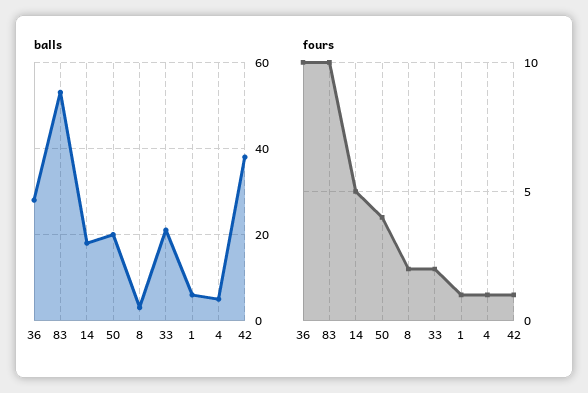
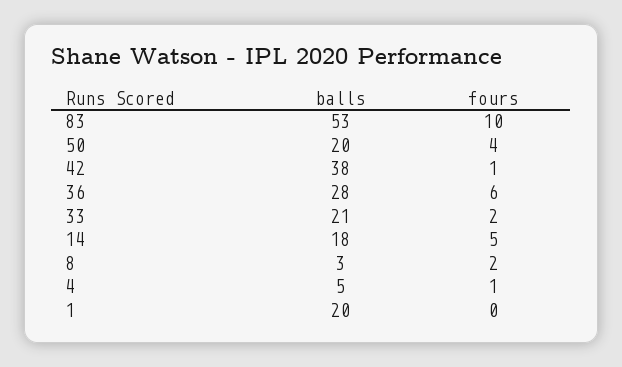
balls, 1: 5 -> 20
fours, 36: 10 -> 6
fours, 1: 1 -> 0

